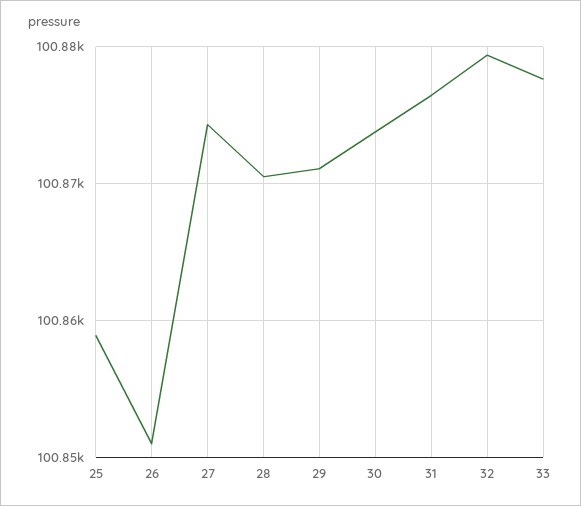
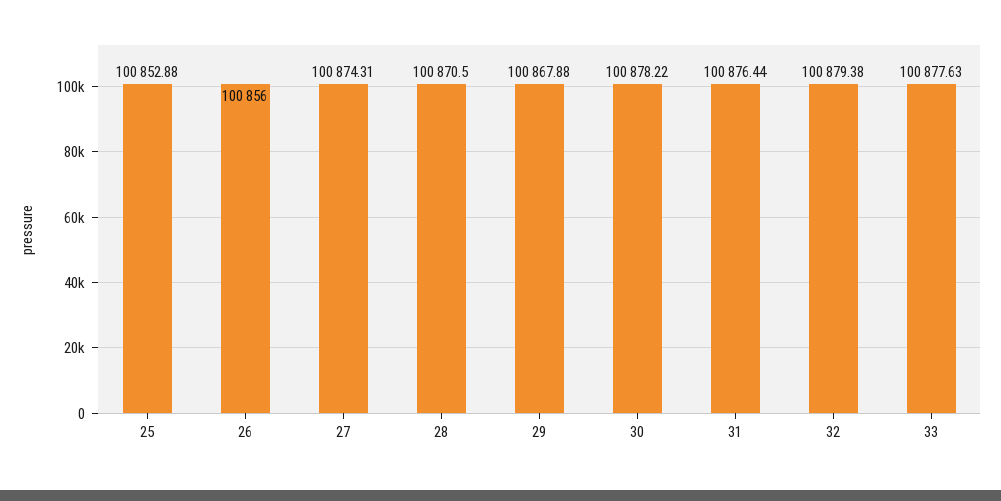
25: 100859 -> 100852.88
26: 100851 -> 100856
29: 100871 -> 100867.88
30: 100874 -> 100878.22

